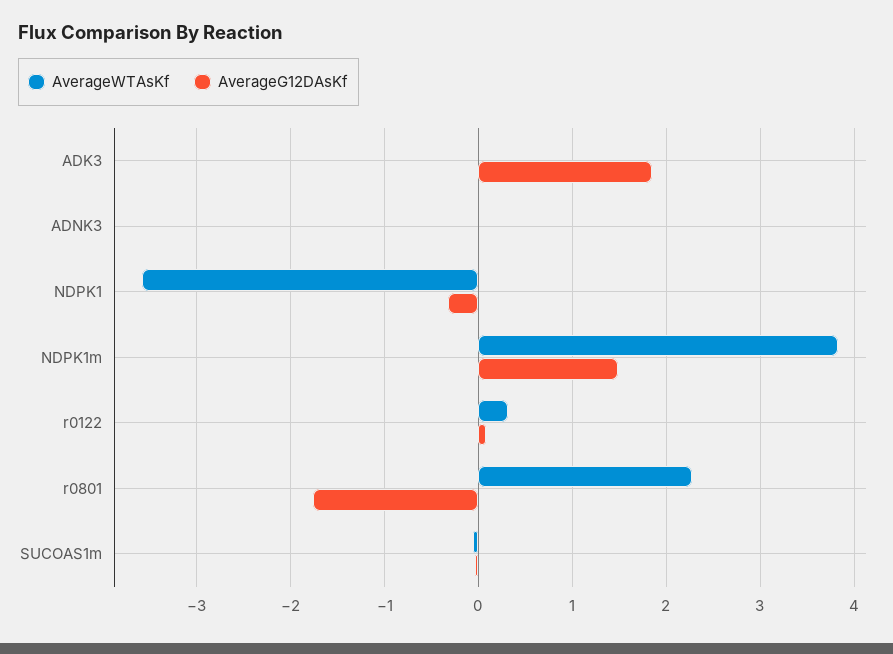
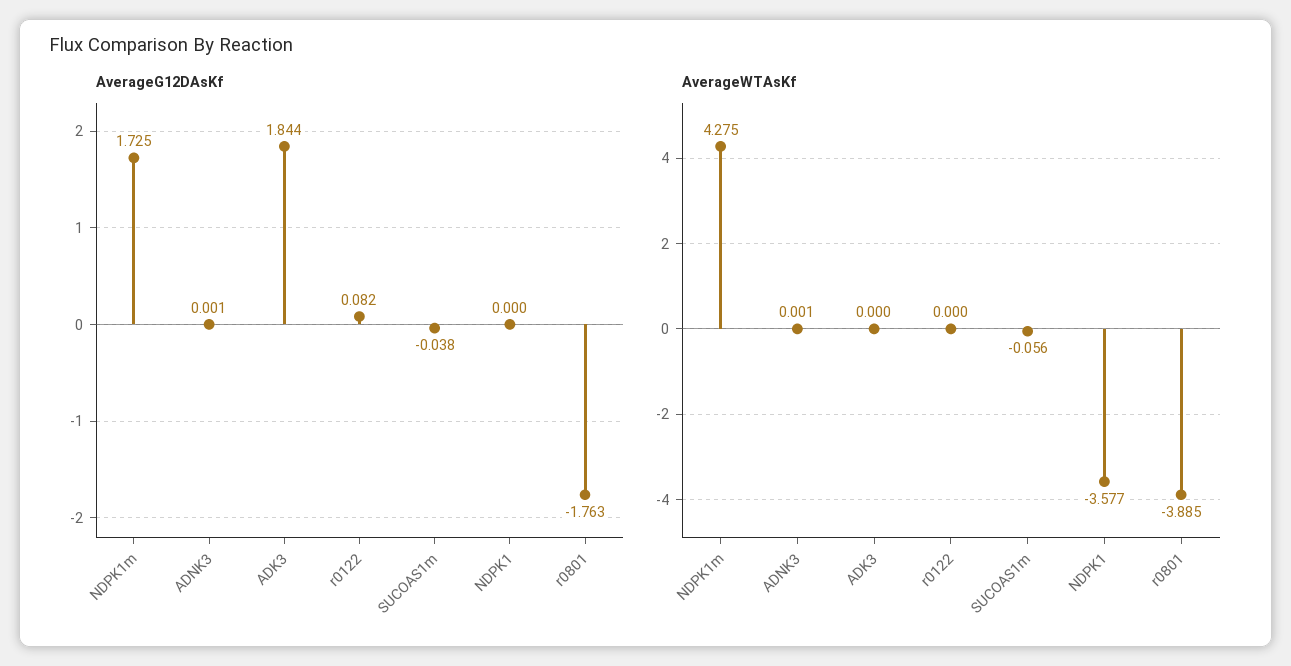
AverageG12DAsKf, NDPK1: -0.3 -> 0
AverageWTAsKf, NDPK1m: 3.8 -> 4.275
AverageG12DAsKf, NDPK1m: 1.5 -> 1.725
AverageWTAsKf, r0122: 0.3 -> 0
AverageWTAsKf, r0801: 2.3 -> -3.885

